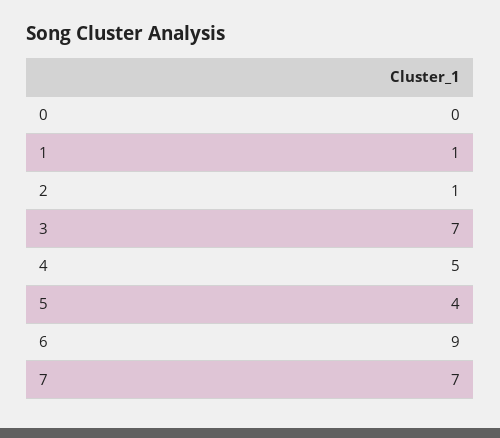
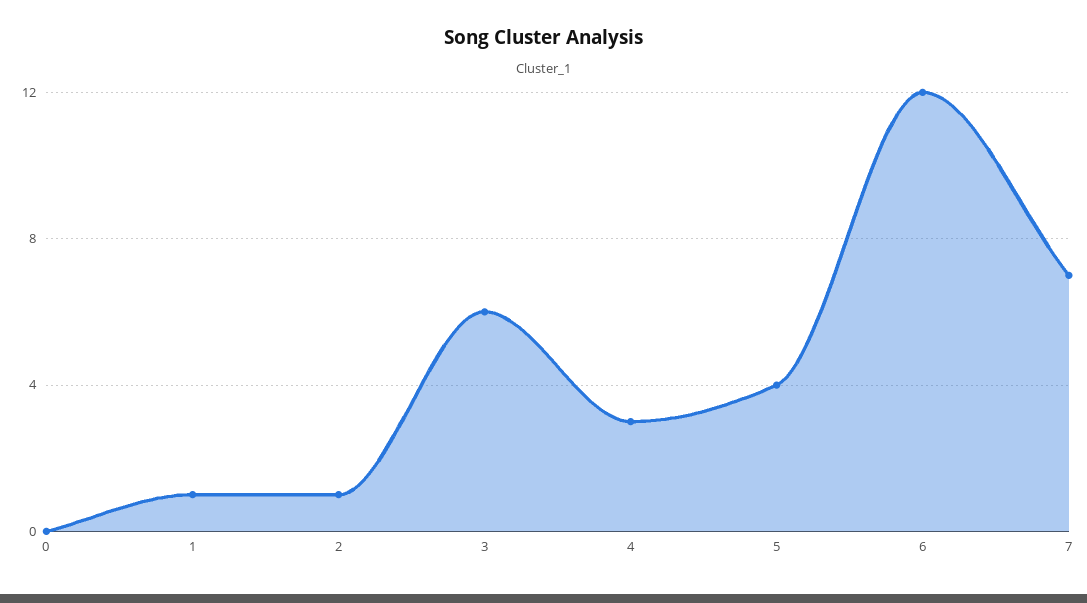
3: 7 -> 6
4: 5 -> 3
6: 9 -> 12

